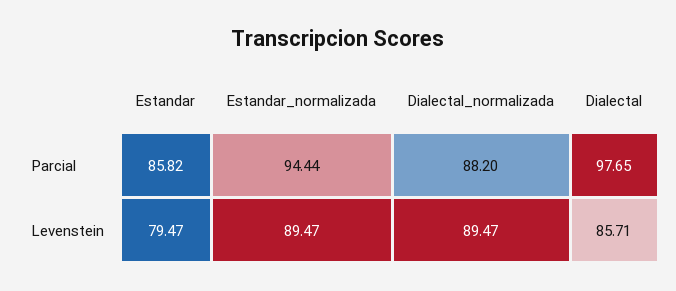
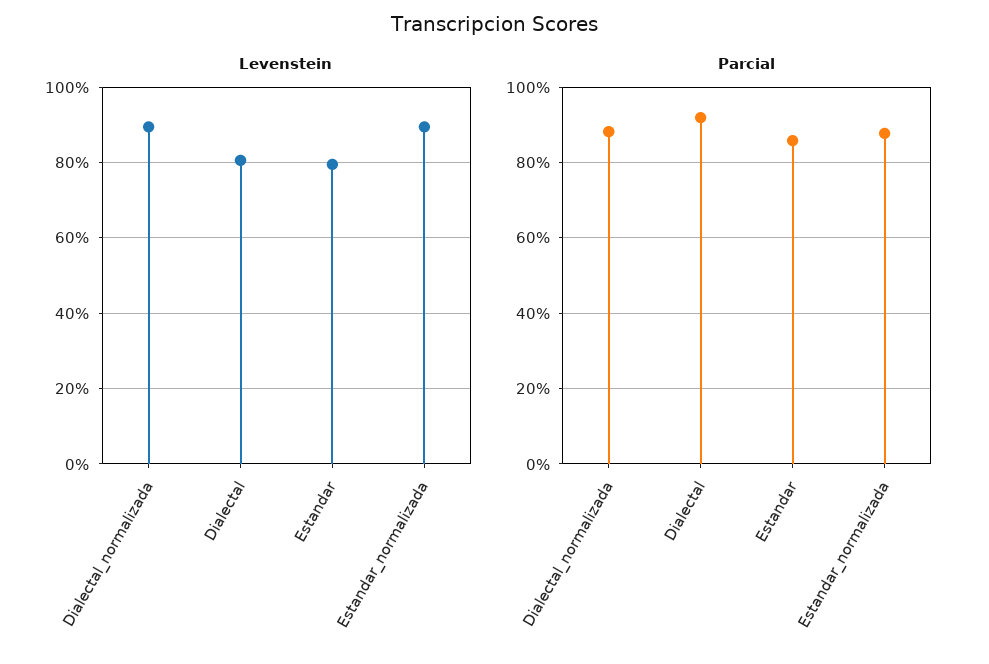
Parcial, Estandar_normalizada: 94.44 -> 88
Parcial, Dialectal: 97.65 -> 92
Levenstein, Dialectal: 85.71 -> 80

